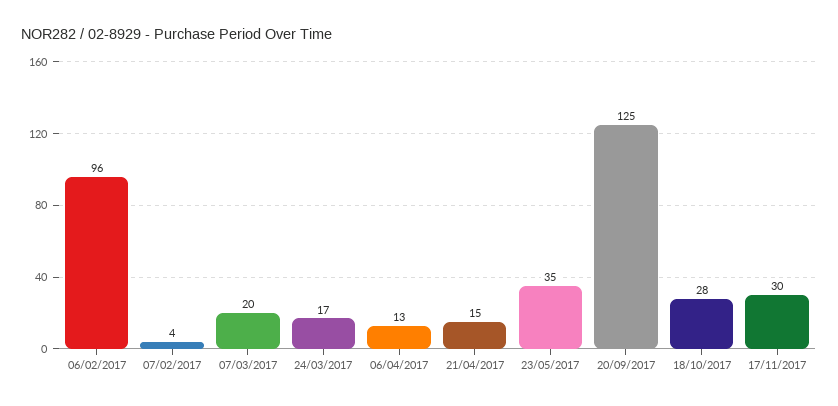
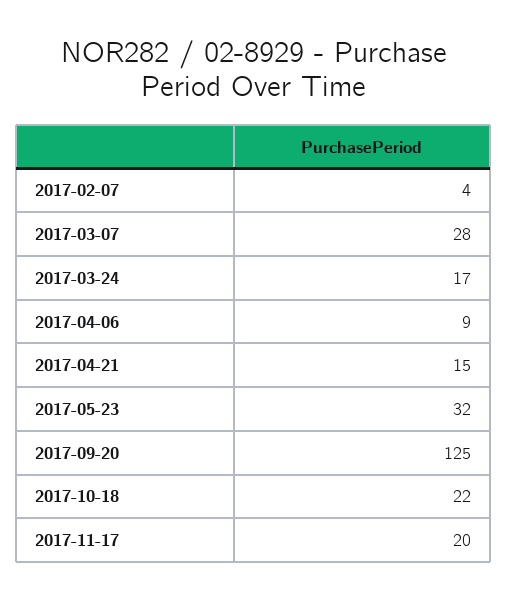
06/02/2017: 96 -> none
07/03/2017: 20 -> 28
06/04/2017: 13 -> 9
23/05/2017: 35 -> 32
18/10/2017: 28 -> 22
17/11/2017: 30 -> 20

